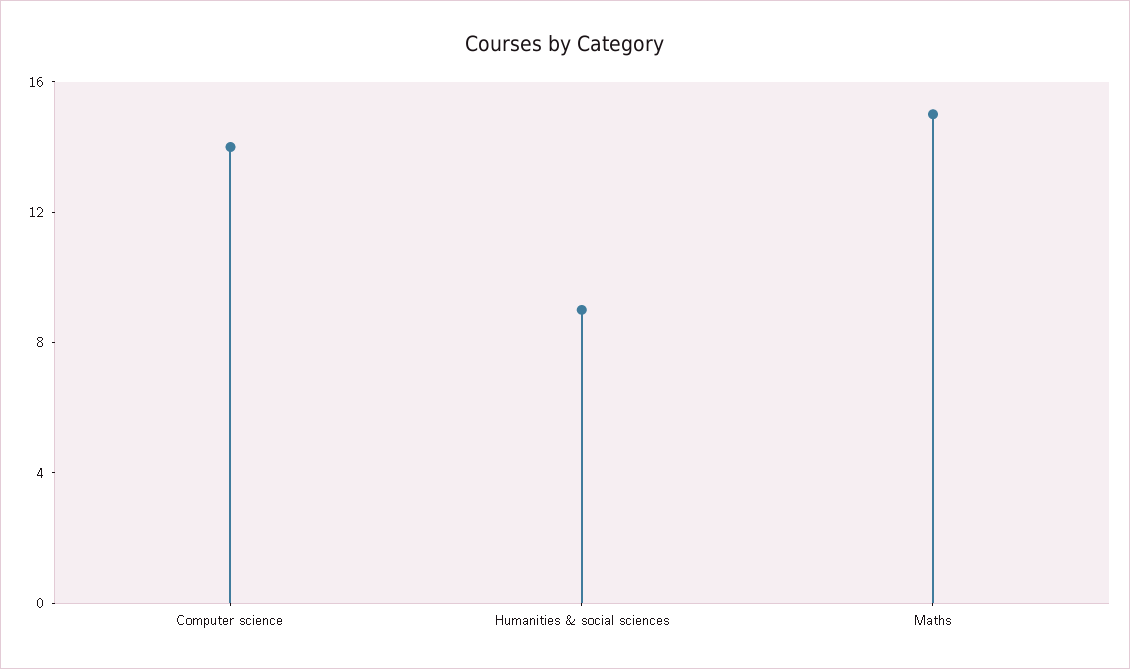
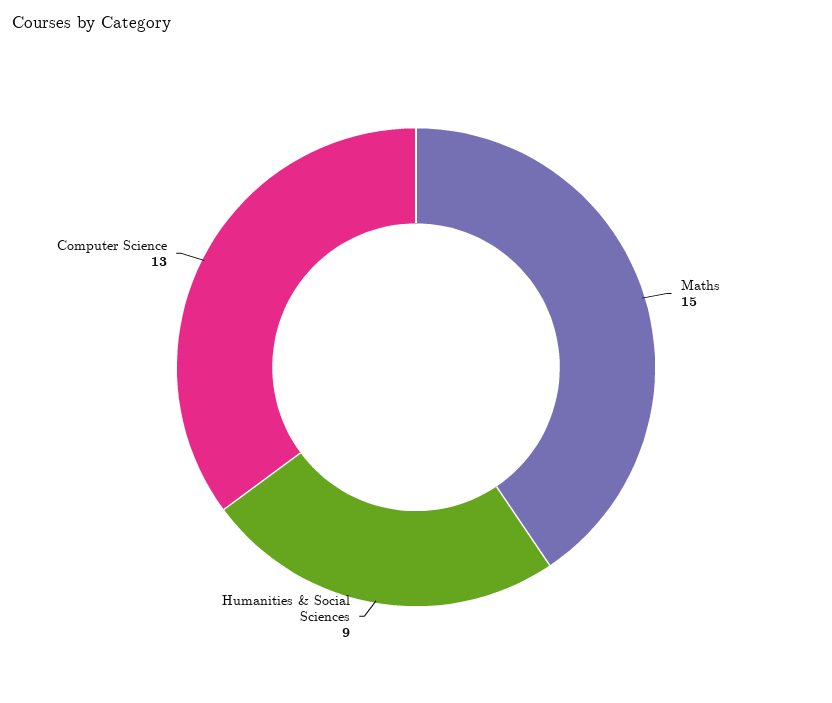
Computer science: 14 -> 13

